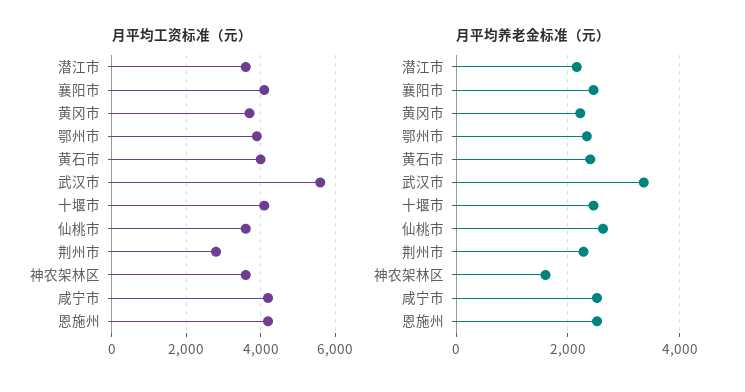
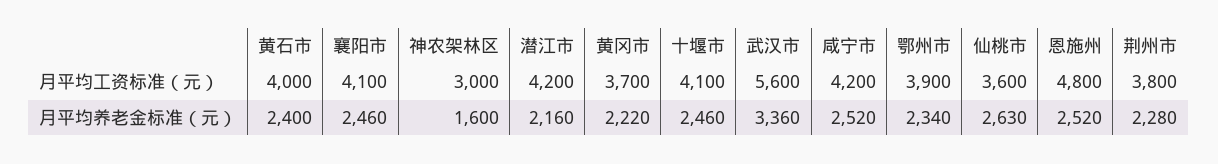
月平均工资标准（元）, 潜江市: 3600 -> 4200
月平均工资标准（元）, 荆州市: 2800 -> 3800
月平均工资标准（元）, 神农架林区: 3600 -> 3000
月平均工资标准（元）, 恩施州: 4200 -> 4800

